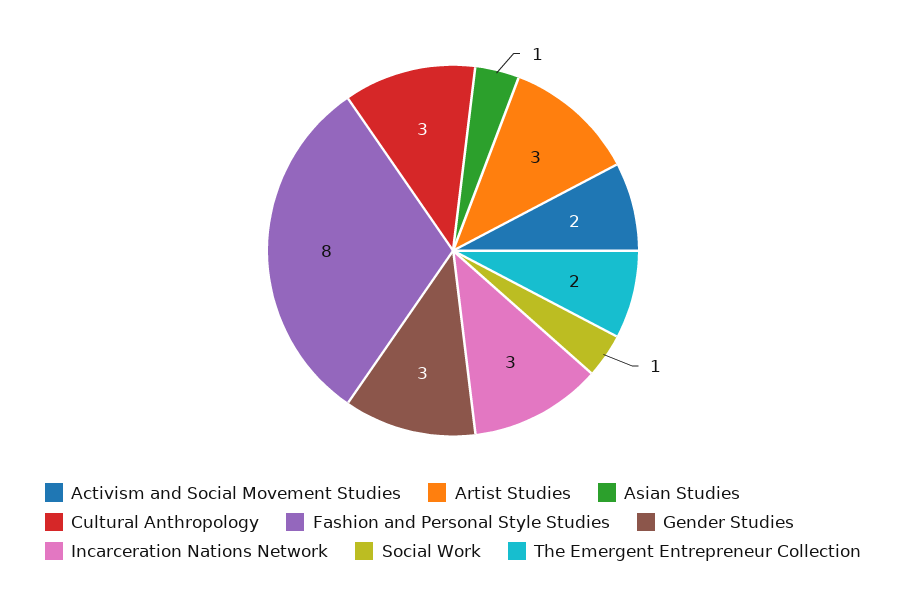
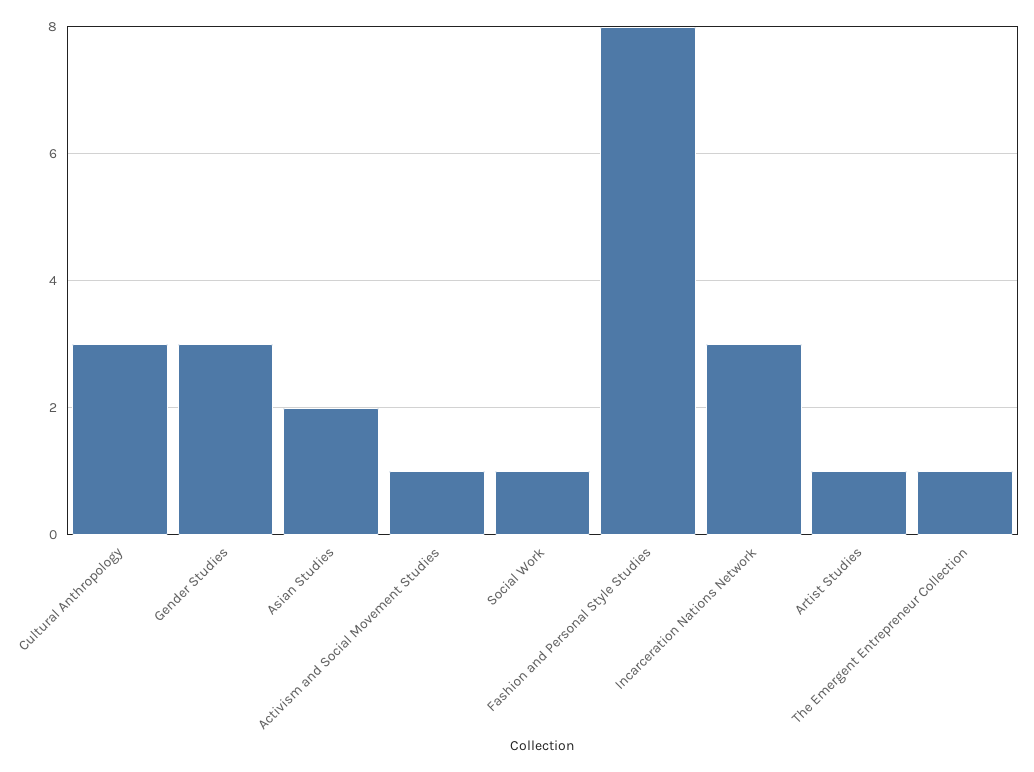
Activism and Social Movement Studies: 2 -> 1
Artist Studies: 3 -> 1
Asian Studies: 1 -> 2
The Emergent Entrepreneur Collection: 2 -> 1

